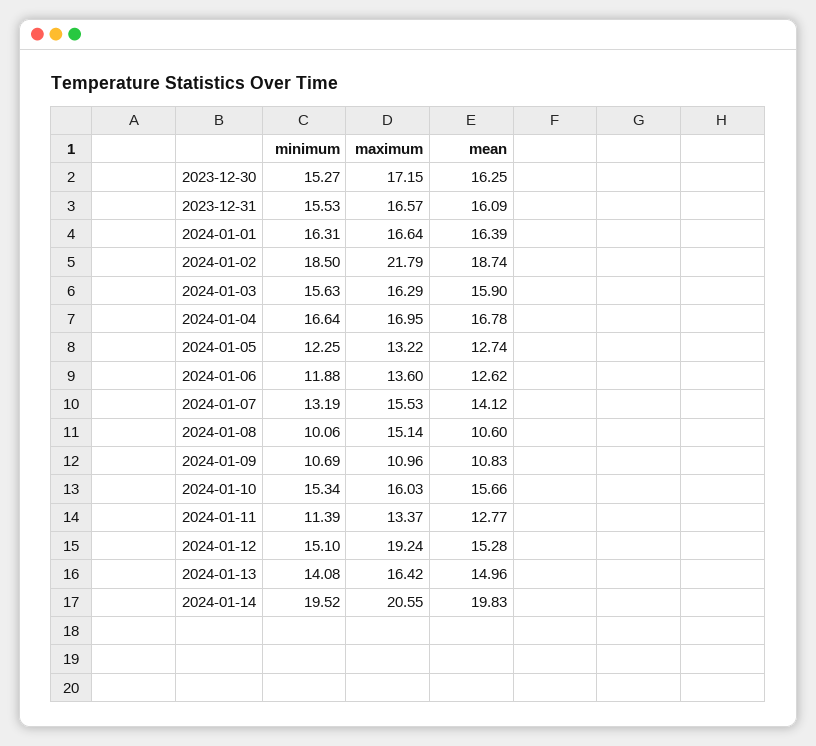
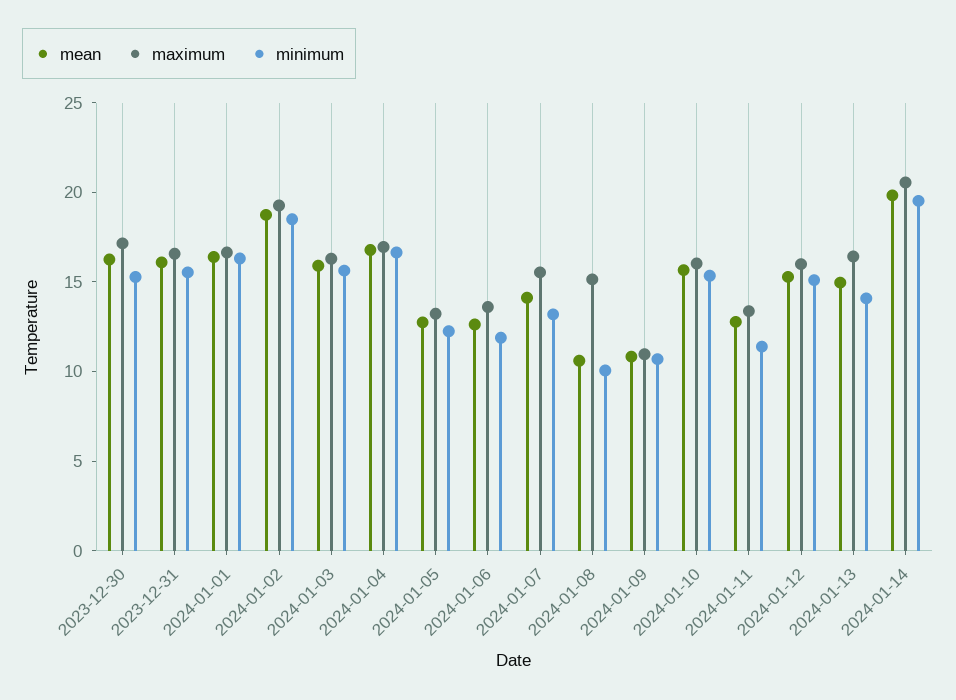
maximum, 2024-01-02: 21.79 -> 19
maximum, 2024-01-12: 19.24 -> 16

